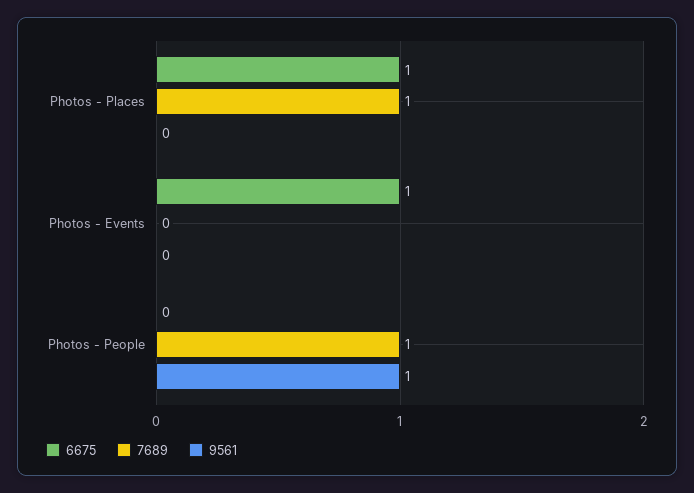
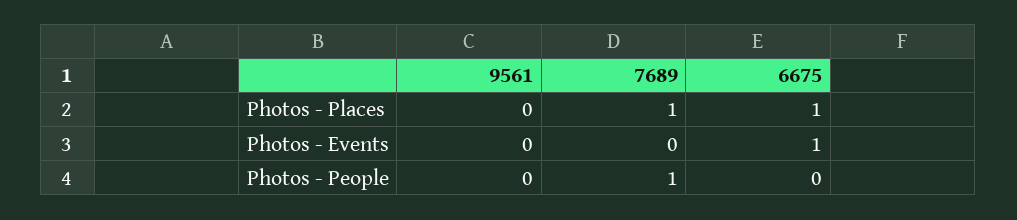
9561, Photos - People: 1 -> 0

